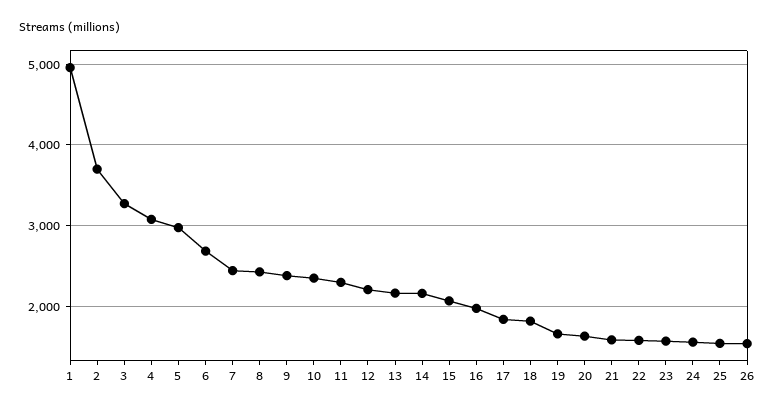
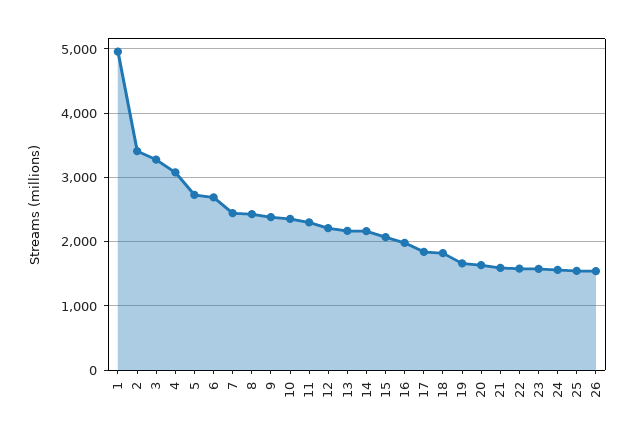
2: 3700 -> 3400
5: 3000 -> 2700

